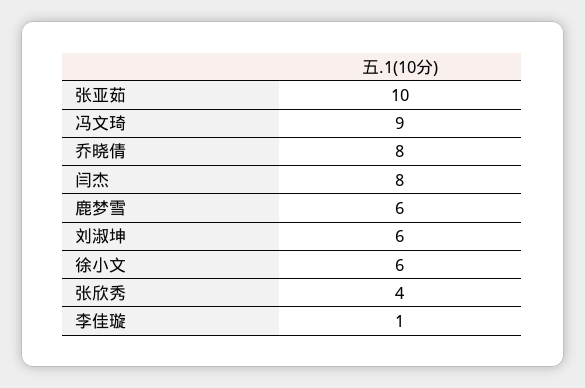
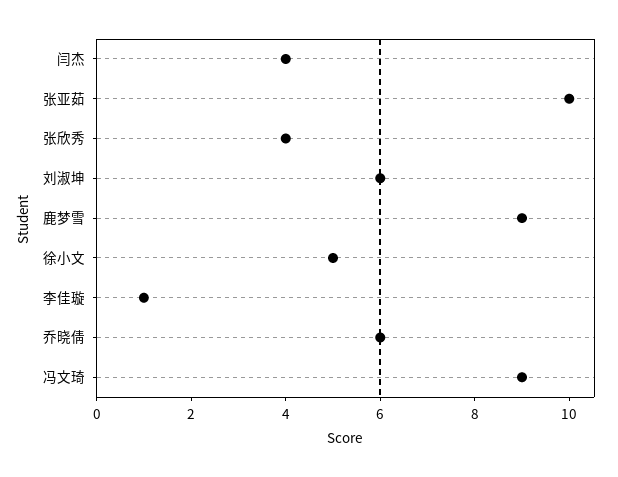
乔晓倩: 8 -> 6
闫杰: 8 -> 4
鹿梦雪: 6 -> 9
徐小文: 6 -> 5

